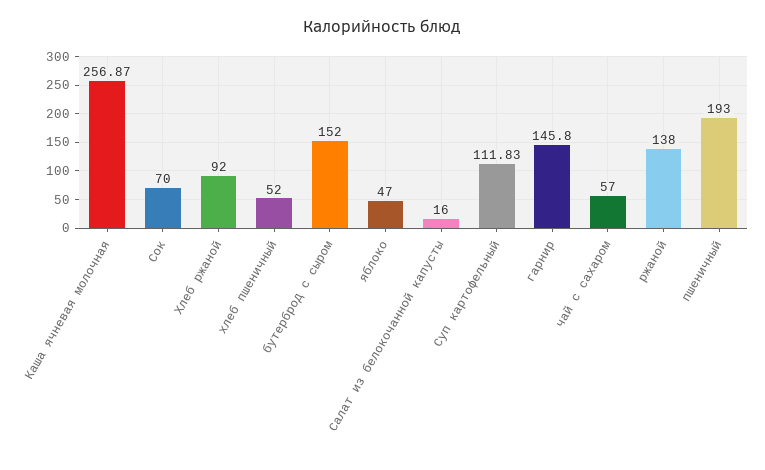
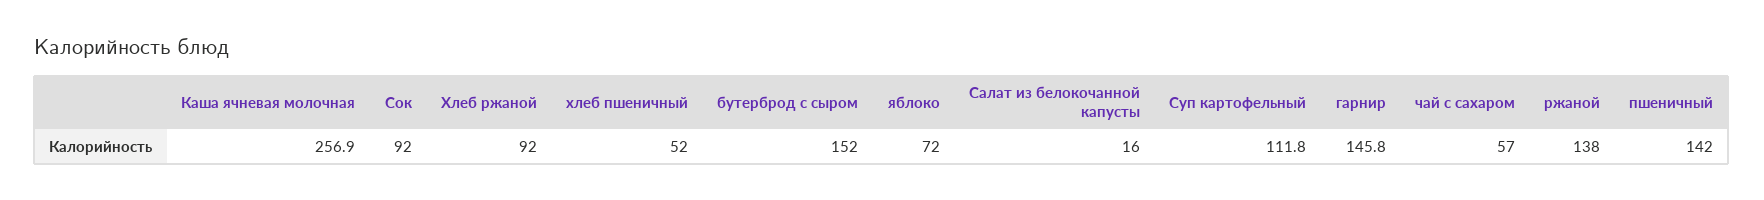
Сок: 70 -> 92
яблоко: 47 -> 72
пшеничный: 193 -> 142

